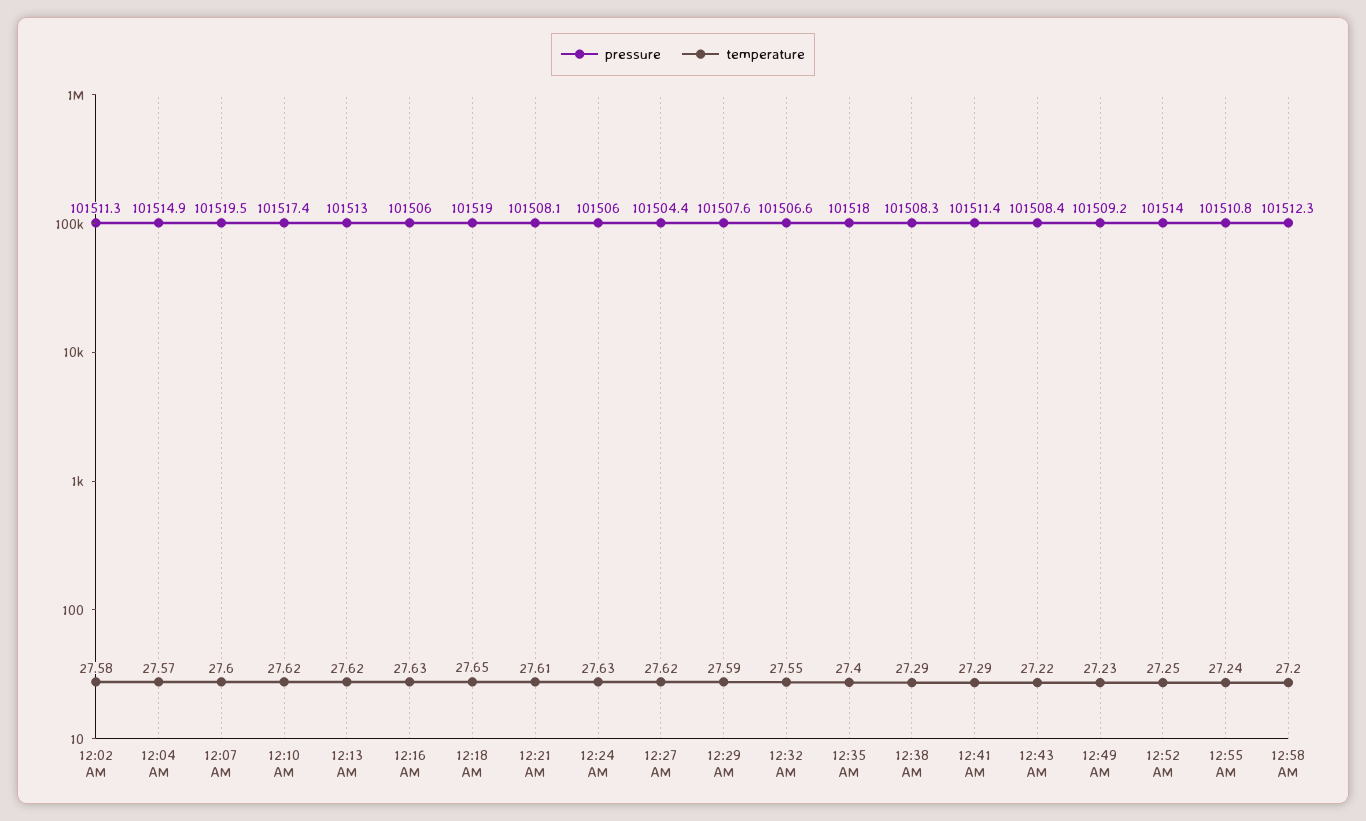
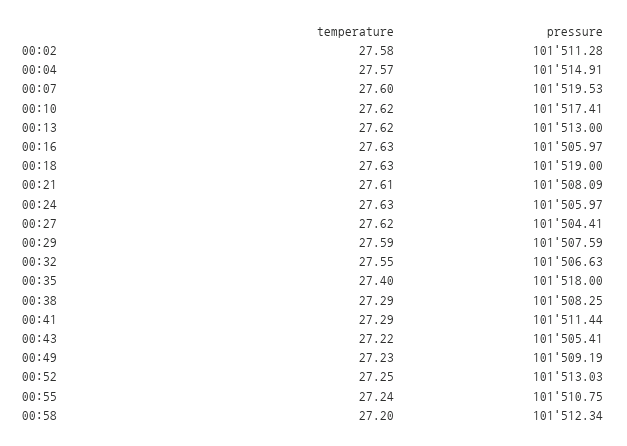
temperature, 12:18 AM: 27.65 -> 27.63
pressure, 12:43 AM: 101508.4 -> 101505.41
pressure, 12:52 AM: 101514 -> 101513.03

